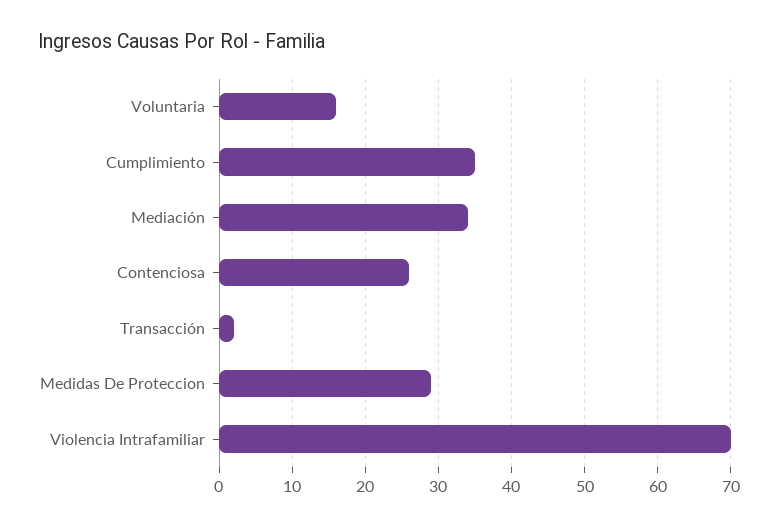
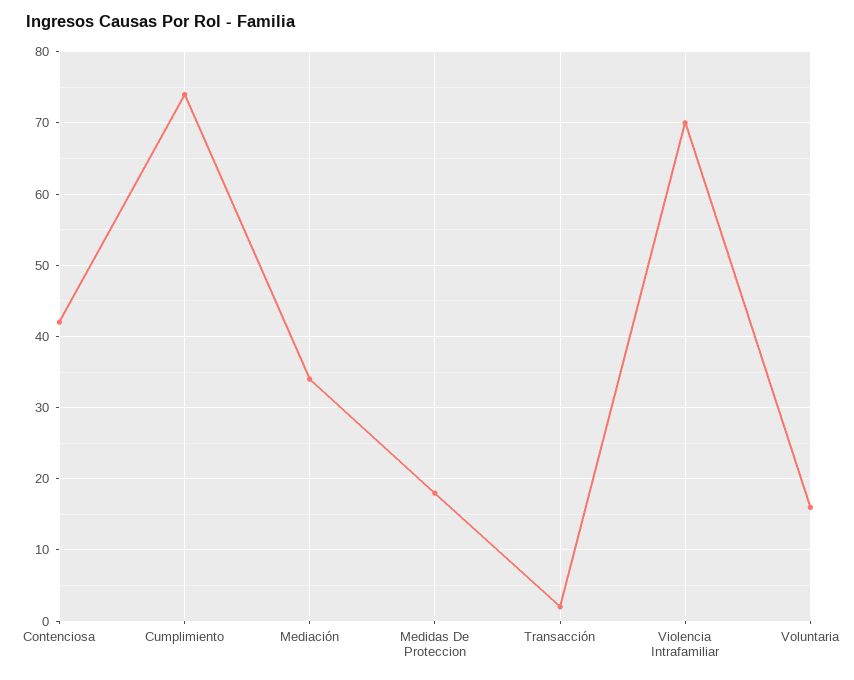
Cumplimiento: 35 -> 74
Contenciosa: 26 -> 42
Medidas De Proteccion: 29 -> 18

